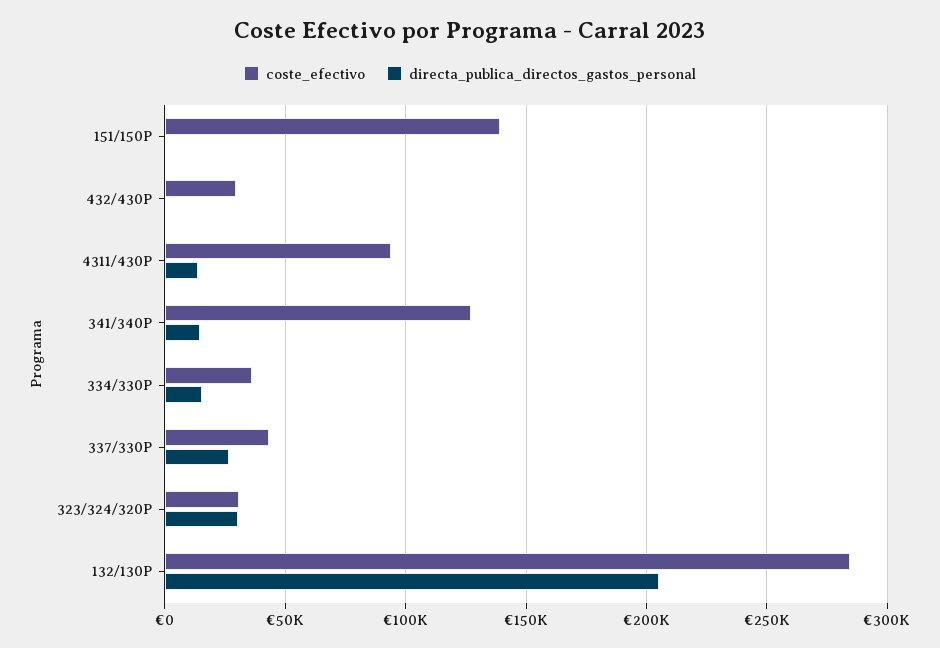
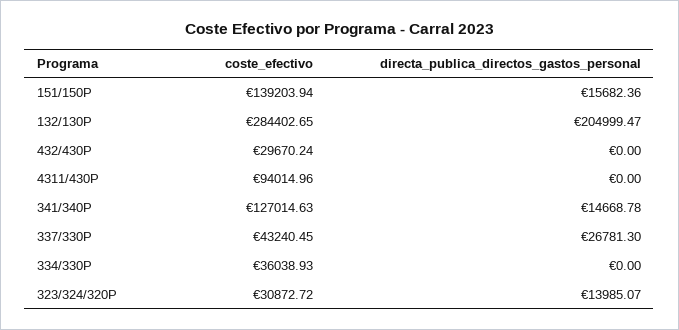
directa_publica_directos_gastos_personal, 151/150P: 0 -> 15682.36
directa_publica_directos_gastos_personal, 4311/430P: 15000 -> 0
directa_publica_directos_gastos_personal, 334/330P: 15000 -> 0
directa_publica_directos_gastos_personal, 323/324/320P: 30000 -> 13985.07

